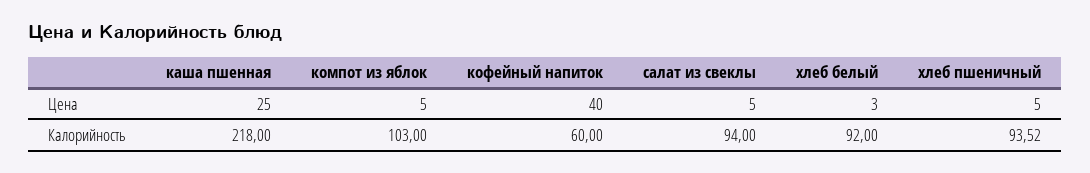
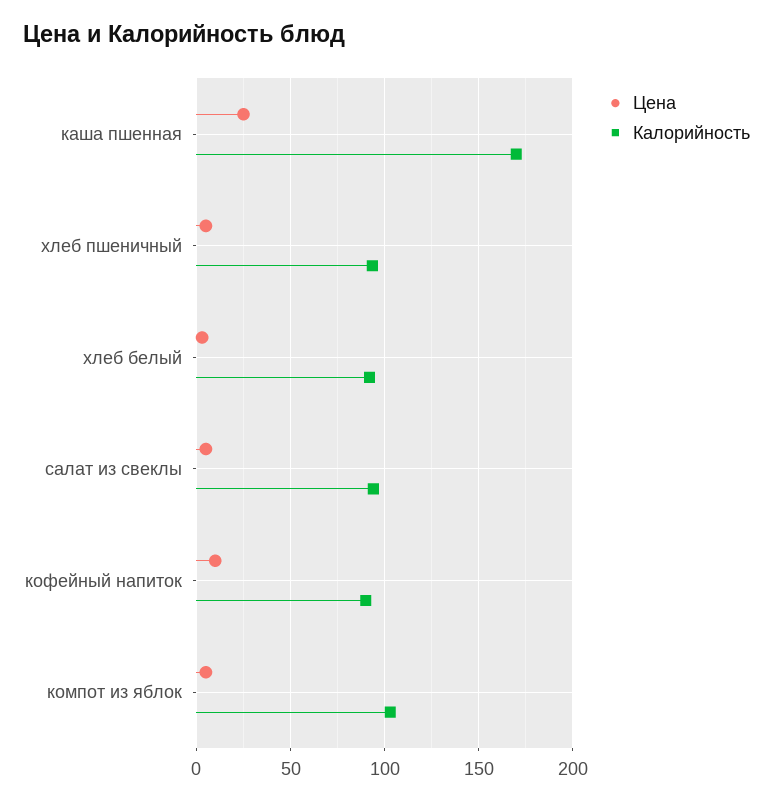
Цена, кофейный напиток: 40 -> 10
Калорийность, каша пшенная: 218 -> 170
Калорийность, кофейный напиток: 60 -> 90

